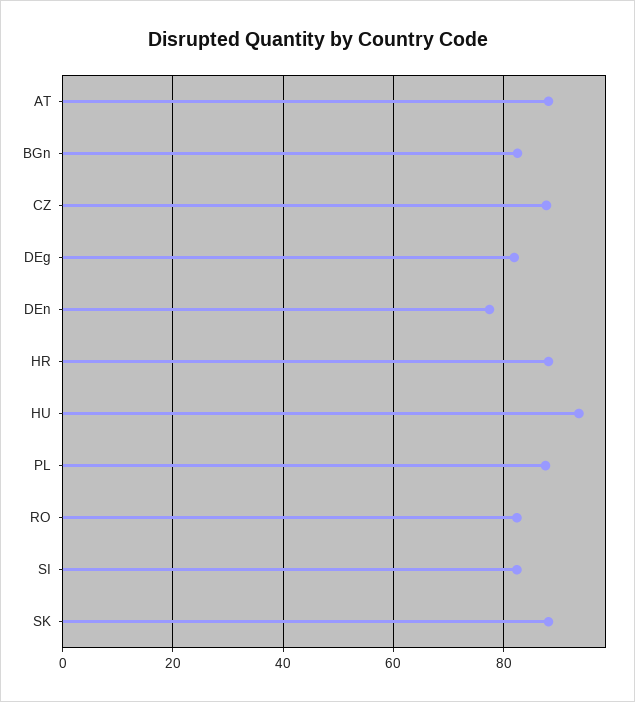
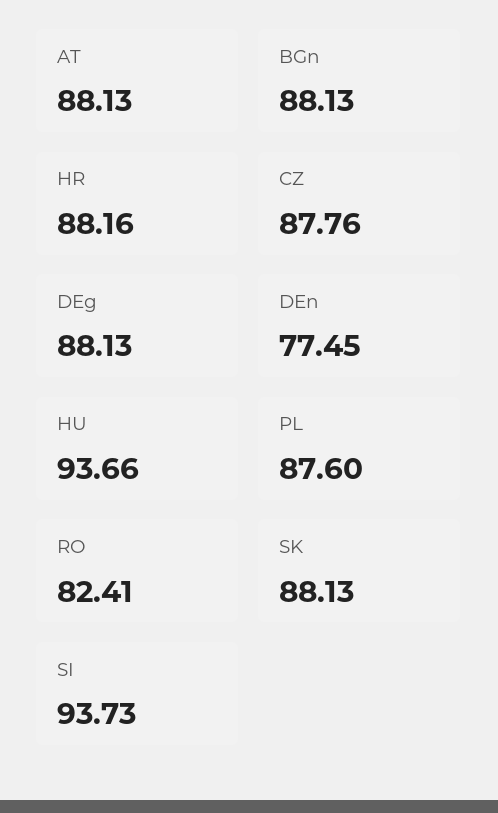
BGn: 82 -> 88.13
DEg: 82 -> 88.13
SI: 82 -> 93.73

